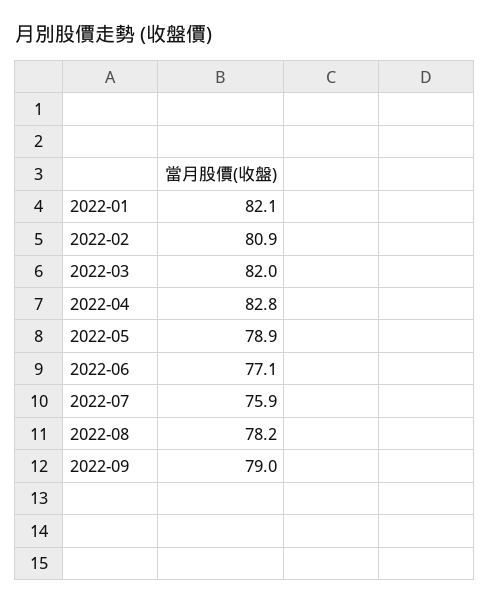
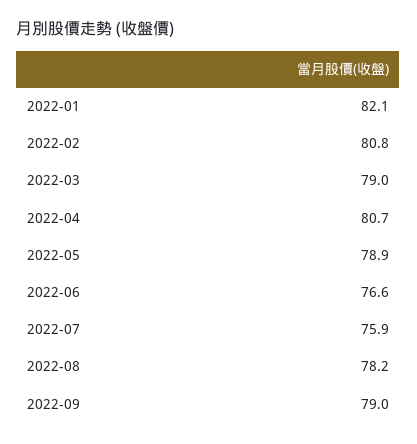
2022-02: 80.9 -> 80.8
2022-03: 82 -> 79
2022-04: 82.8 -> 80.7
2022-06: 77.1 -> 76.6

